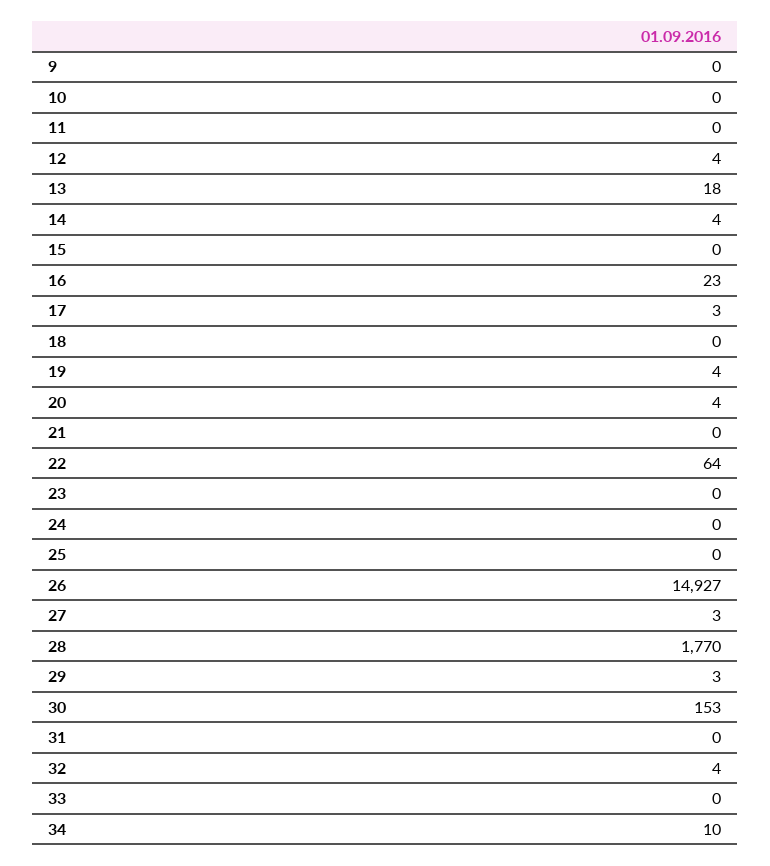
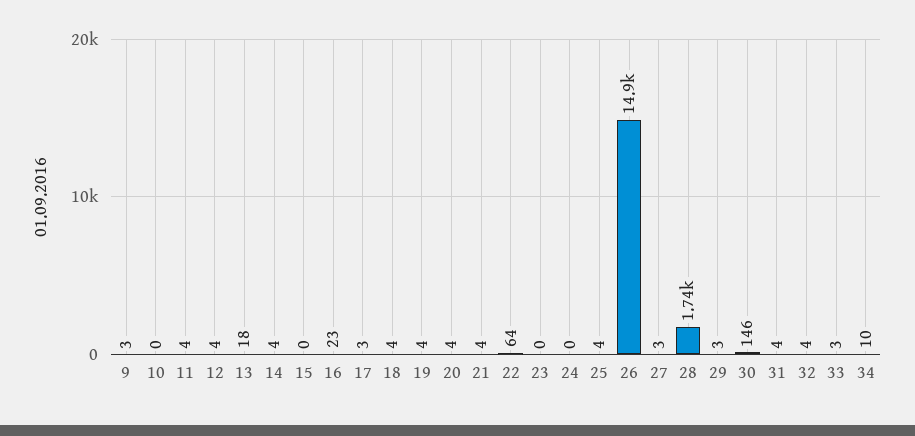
9: 0 -> 3
11: 0 -> 4
18: 0 -> 4
21: 0 -> 4
25: 0 -> 4
28: 1770 -> 1740
30: 153 -> 146
31: 0 -> 4
33: 0 -> 3

